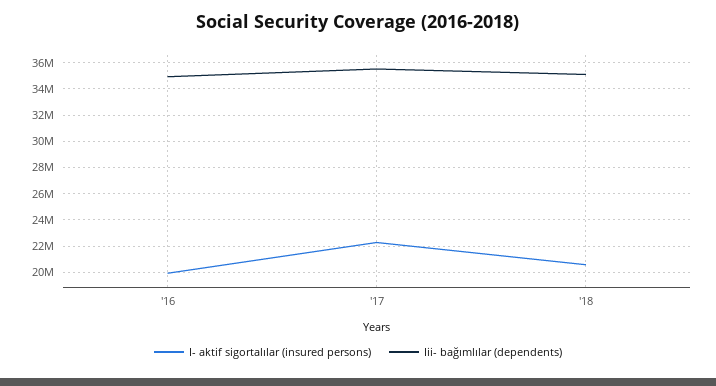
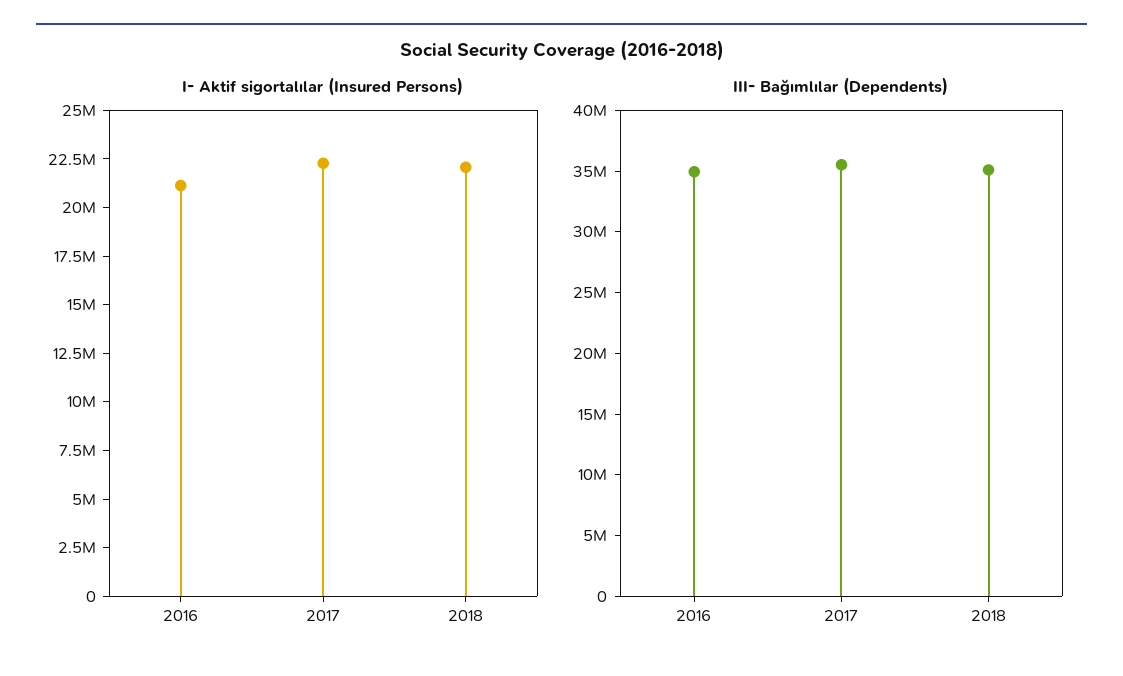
I- aktif sigortalılar (insured persons), '16: 20000000 -> 21000000
I- aktif sigortalılar (insured persons), '18: 20500000 -> 22000000

